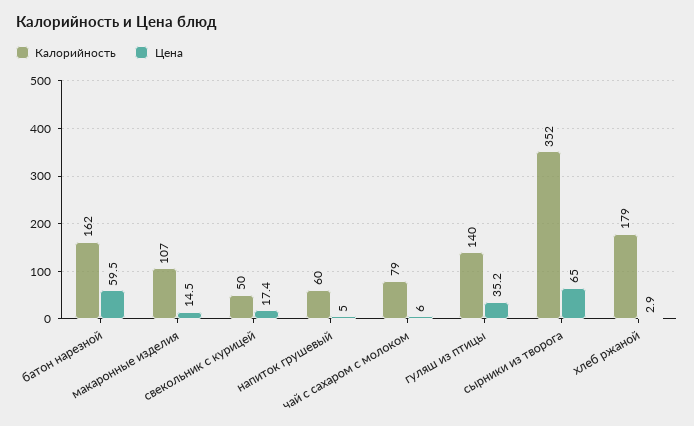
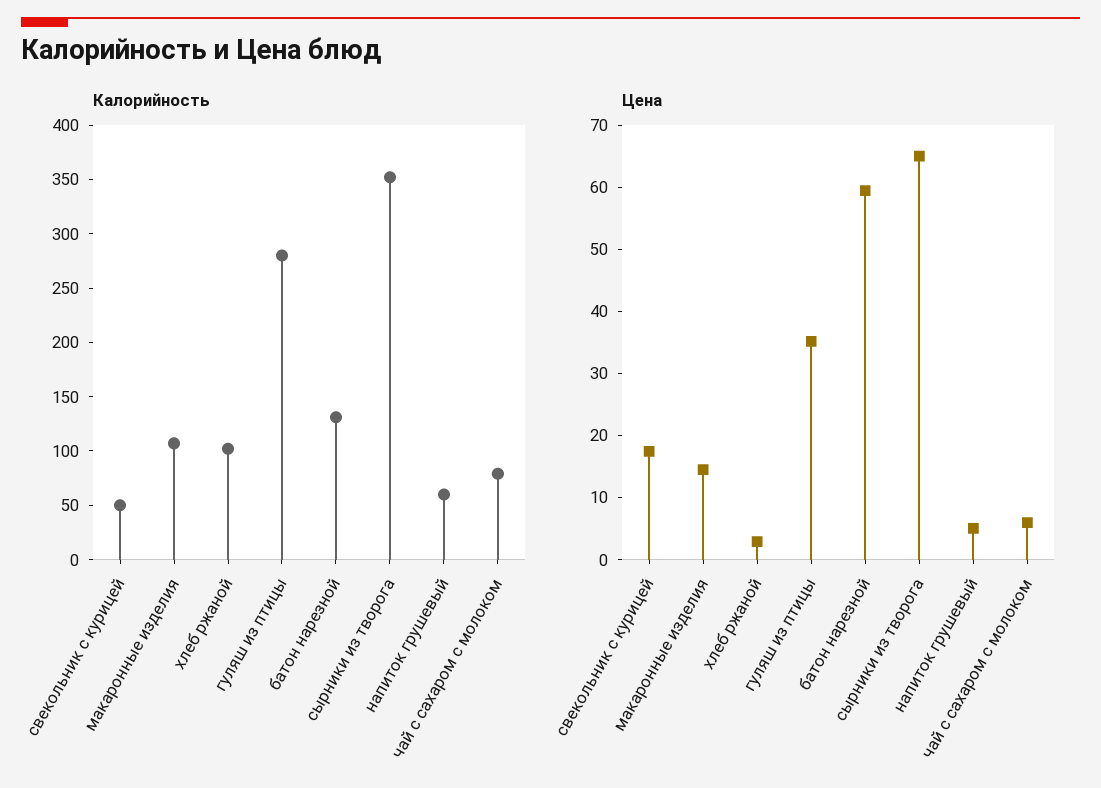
Калорийность, батон нарезной: 162 -> 130
Калорийность, гуляш из птицы: 140 -> 280
Калорийность, хлеб ржаной: 179 -> 100

